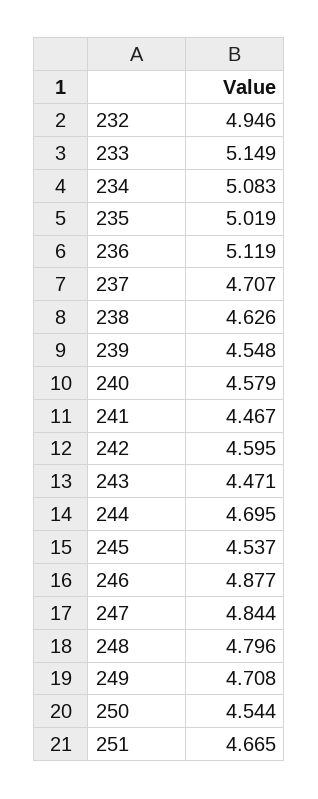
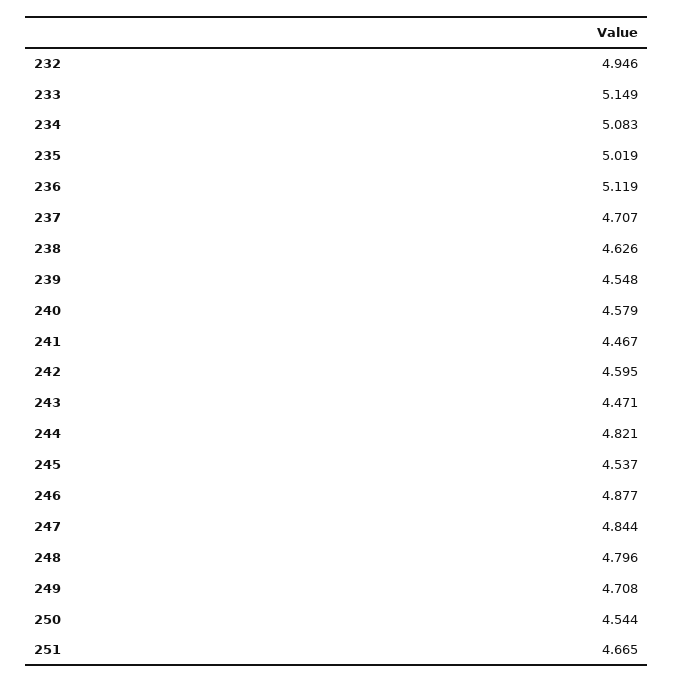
244: 4.695 -> 4.821

